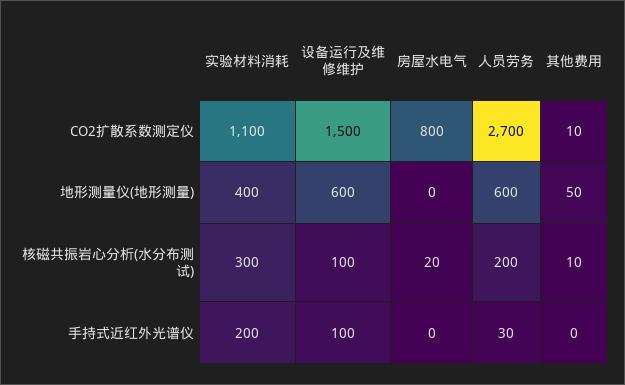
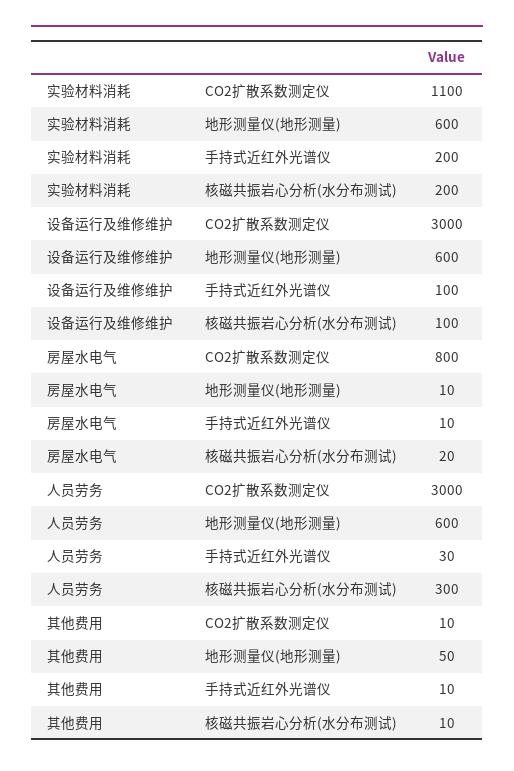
设备运行及维修维护, CO2扩散系数测定仪: 1500 -> 3000
人员劳务, CO2扩散系数测定仪: 2700 -> 3000
实验材料消耗, 地形测量仪(地形测量): 400 -> 600
房屋水电气, 地形测量仪(地形测量): 0 -> 10
实验材料消耗, 核磁共振岩心分析(水分布测试): 300 -> 200
人员劳务, 核磁共振岩心分析(水分布测试): 200 -> 300
房屋水电气, 手持式近红外光谱仪: 0 -> 10
其他费用, 手持式近红外光谱仪: 0 -> 10

